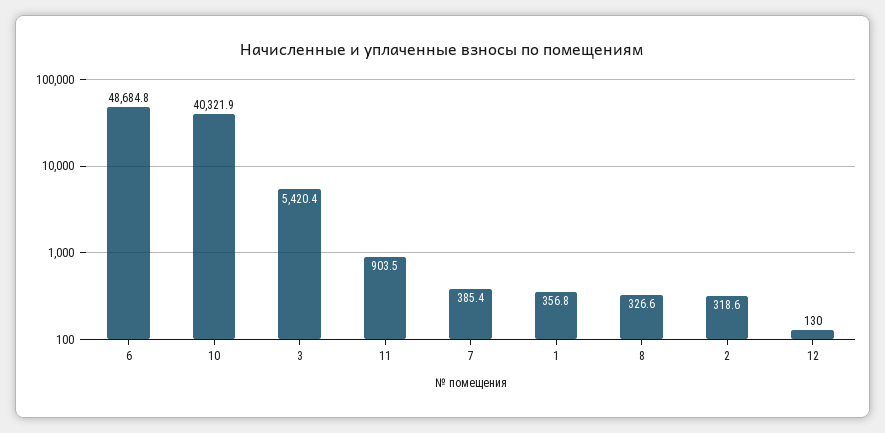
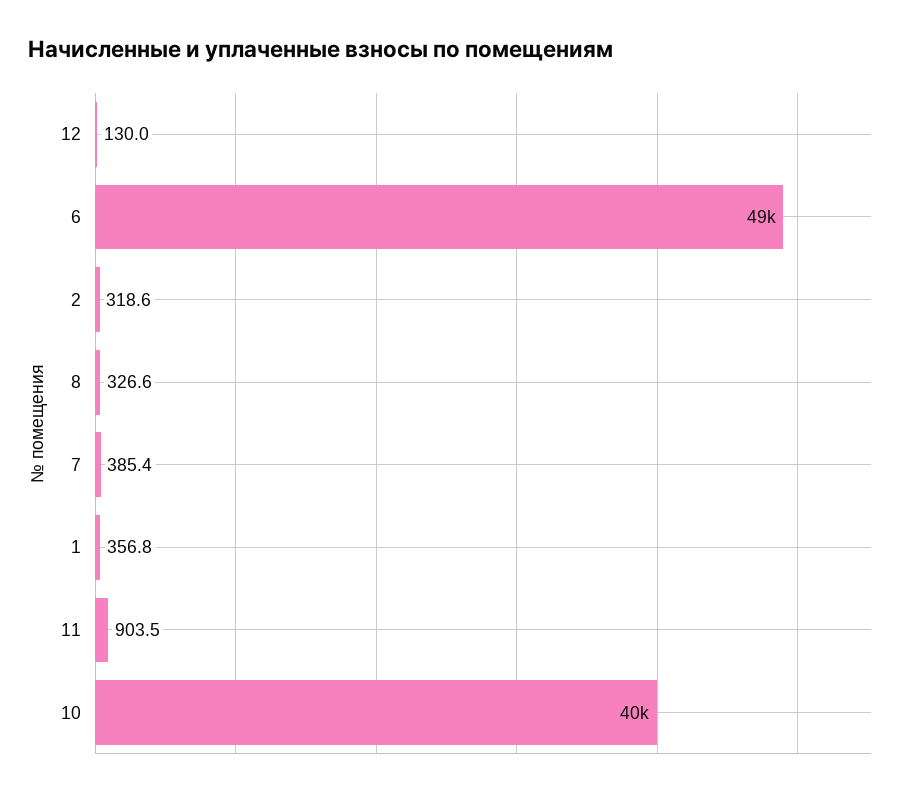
3: 5420.4 -> none

